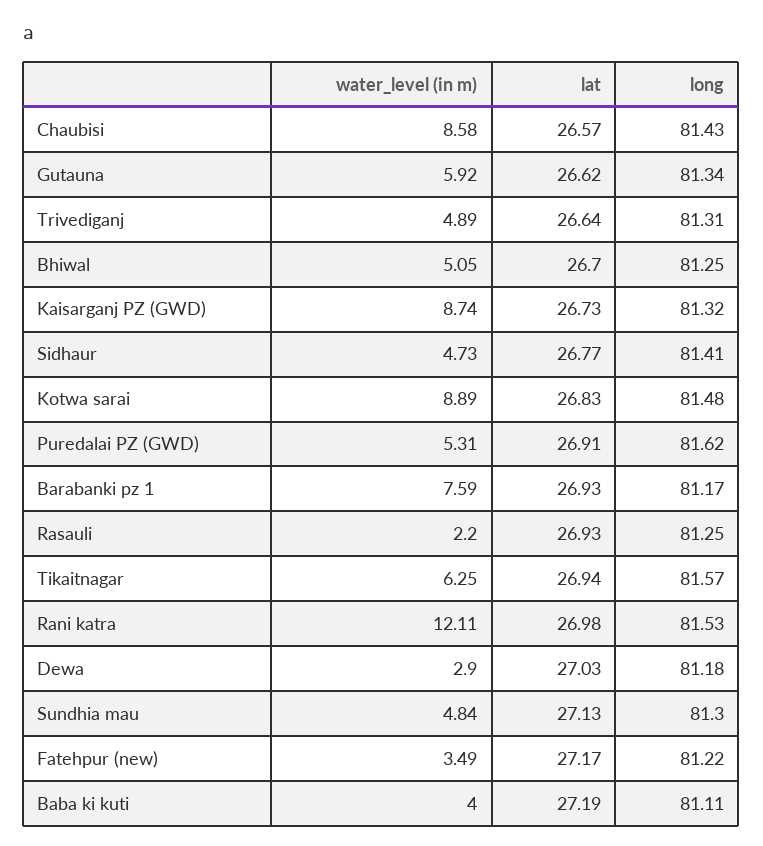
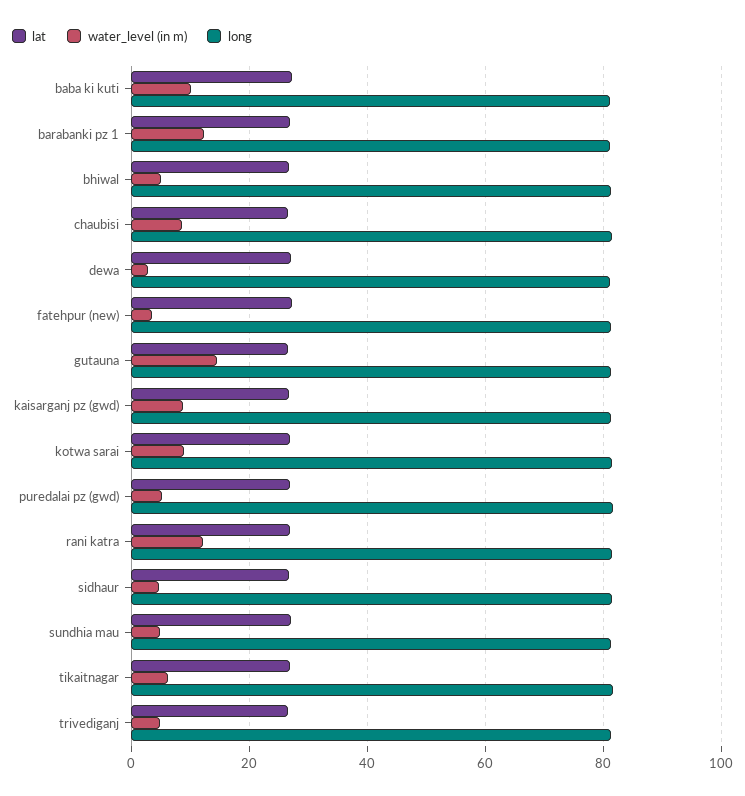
water_level (in m), Gutauna: 5.92 -> 14
water_level (in m), Barabanki pz 1: 7.59 -> 12
water_level (in m), Rasauli: 2.2 -> none
lat, Rasauli: 26.93 -> none
long, Rasauli: 81.25 -> none
water_level (in m), Baba ki kuti: 4 -> 10

